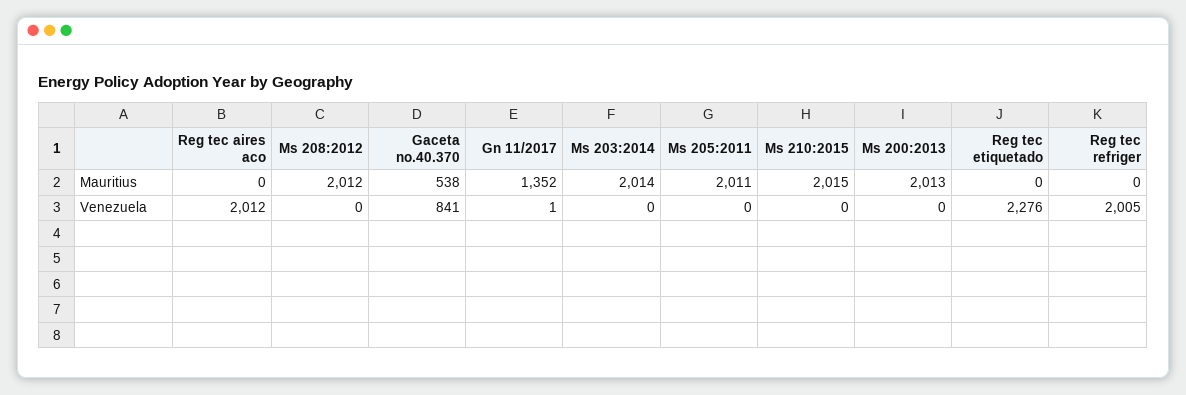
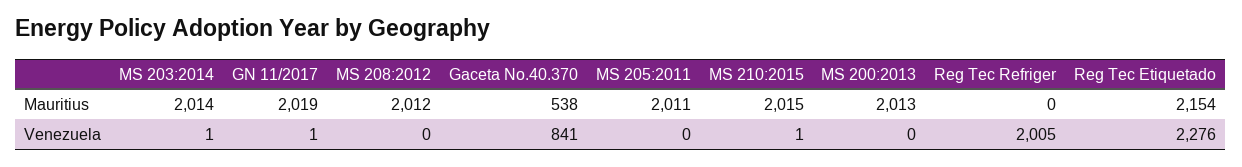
Reg tec aires aco, Mauritius: 0 -> none
Gn 11/2017, Mauritius: 1352 -> 2019
Reg tec etiquetado, Mauritius: 0 -> 2154
Reg tec aires aco, Venezuela: 2012 -> none
Ms 203:2014, Venezuela: 0 -> 1
Ms 210:2015, Venezuela: 0 -> 1

